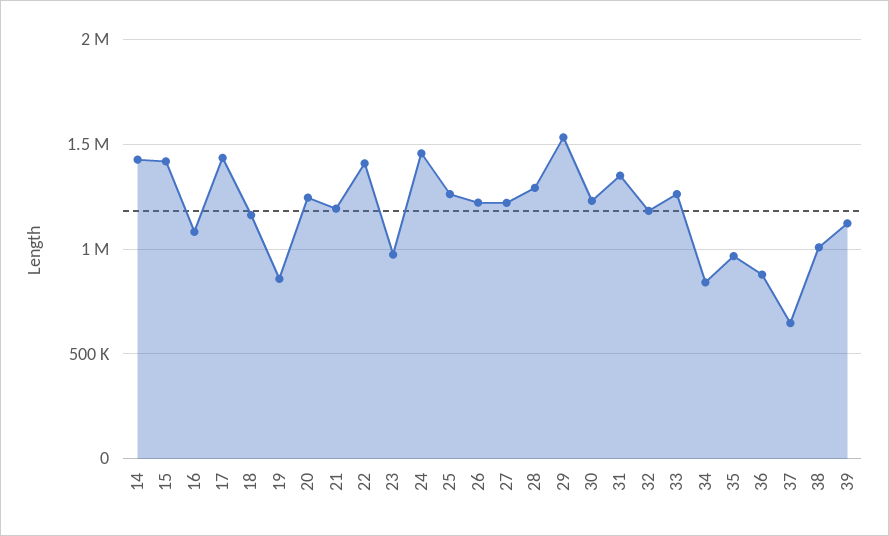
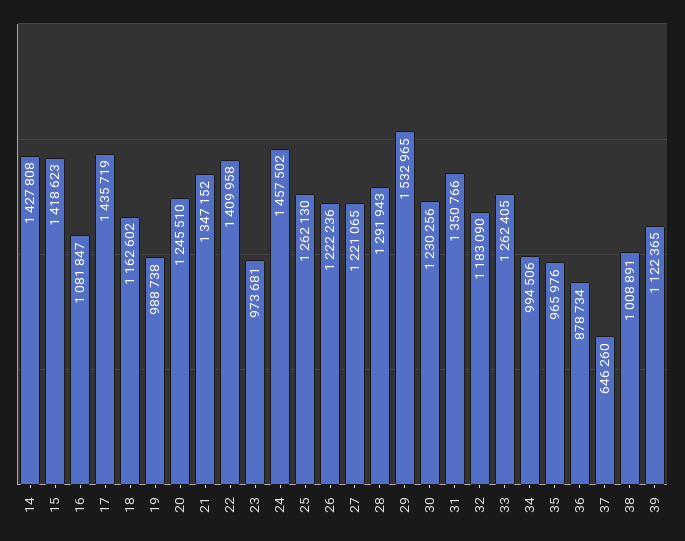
19: 850000 -> 988738
21: 1200000 -> 1347152
34: 850000 -> 994506

